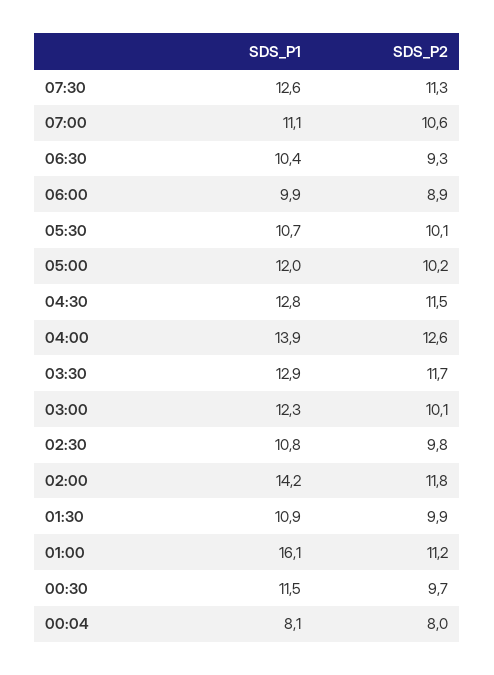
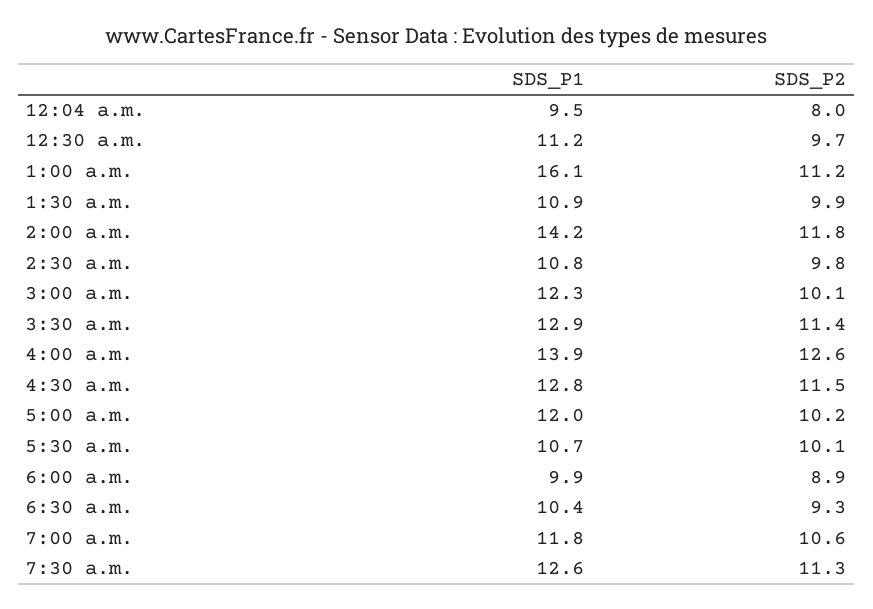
SDS_P1, 07:00: 11.1 -> 11.8
SDS_P2, 03:30: 11.7 -> 11.4
SDS_P1, 00:30: 11.5 -> 11.2
SDS_P1, 00:04: 8.1 -> 9.5

